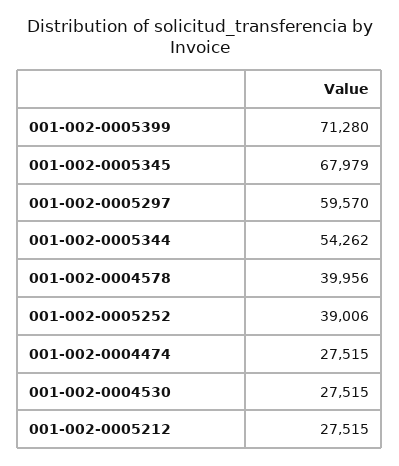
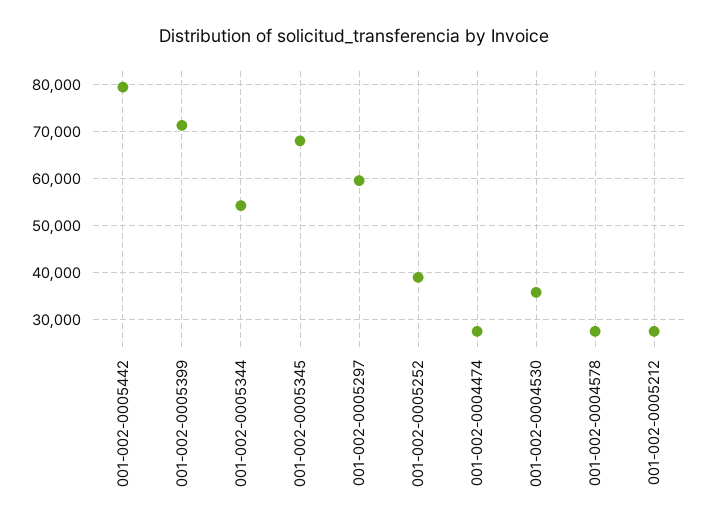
001-002-0004578: 39956 -> 28000
001-002-0004530: 27515 -> 36000
001-002-0005442: none -> 80000

